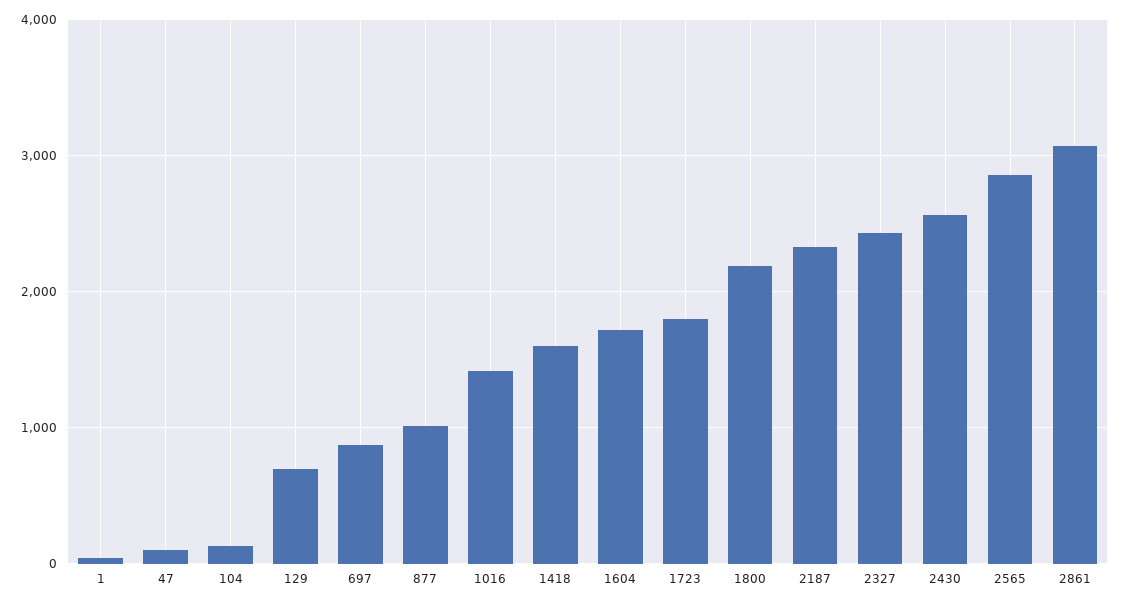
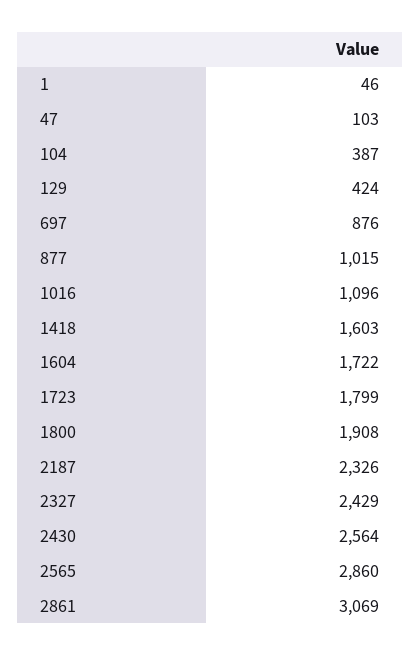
104: 100 -> 387
129: 700 -> 424
1016: 1400 -> 1096
1800: 2200 -> 1908

